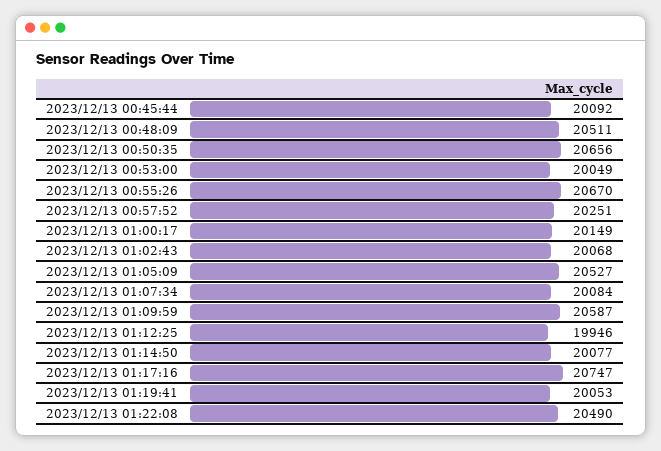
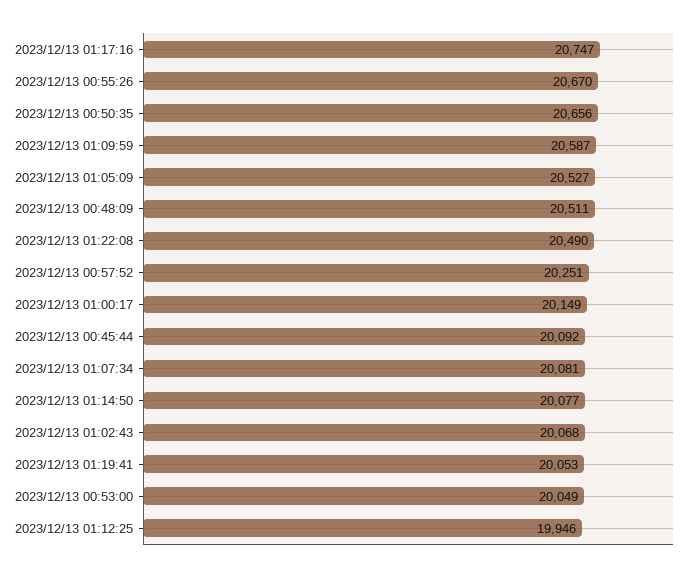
2023/12/13 01:07:34: 20084 -> 20081

